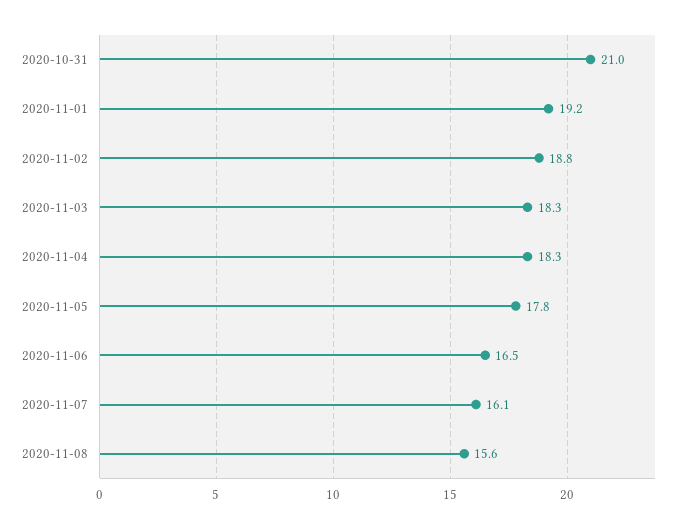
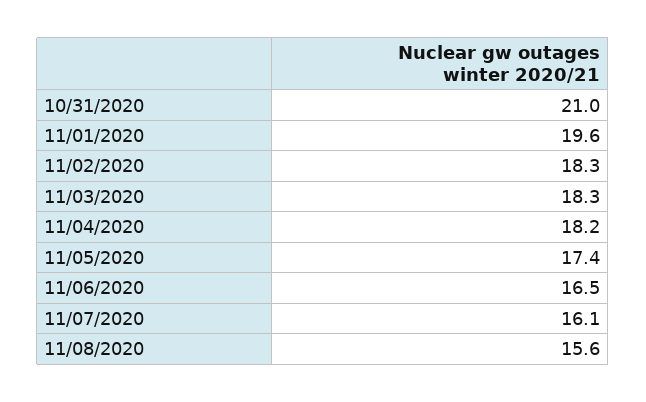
2020-11-01: 19.2 -> 19.6
2020-11-02: 18.8 -> 18.3
2020-11-04: 18.3 -> 18.2
2020-11-05: 17.8 -> 17.4

